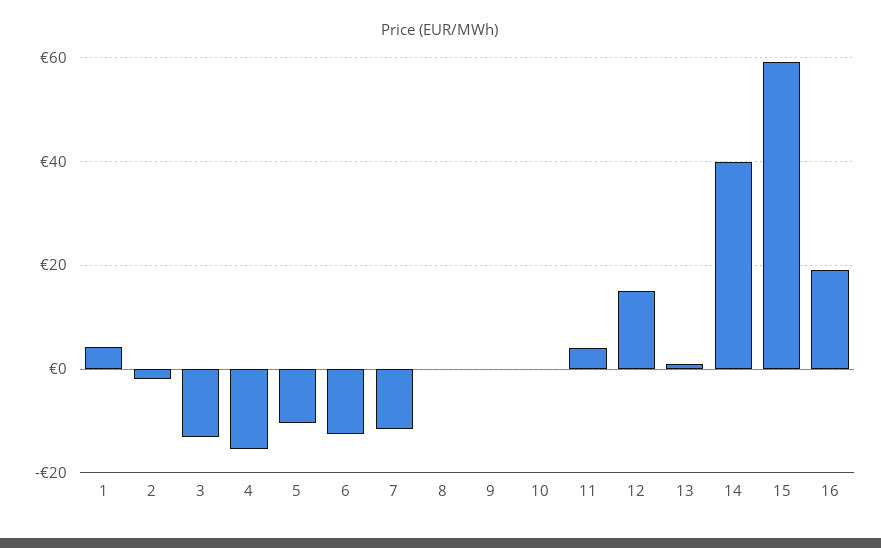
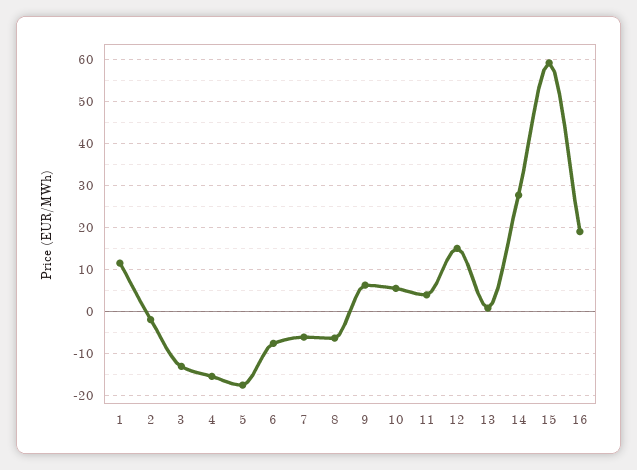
1: 4 -> 12
5: -10 -> -18
6: -12 -> -8
7: -12 -> -6
8: 0 -> -6
9: 0 -> 6
10: 0 -> 6
14: 40 -> 28

